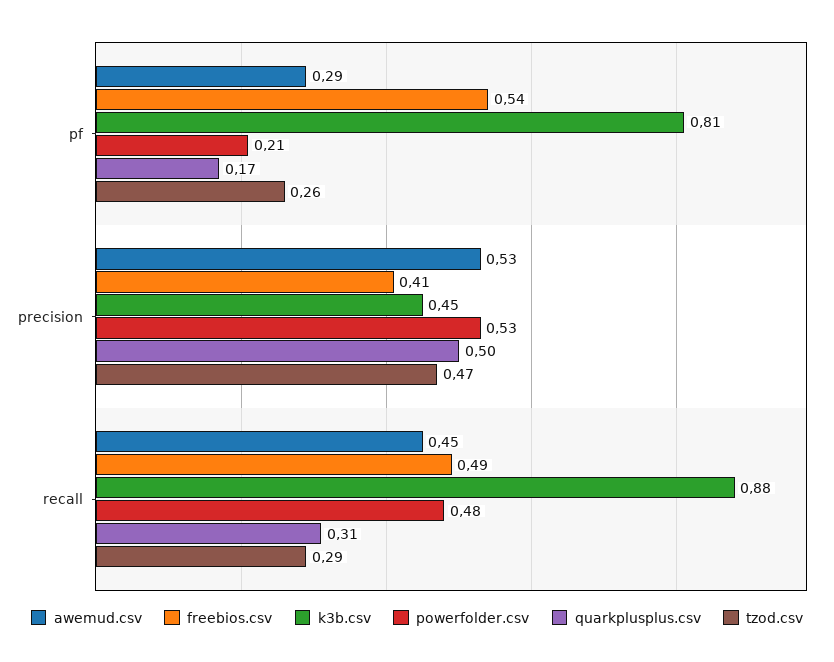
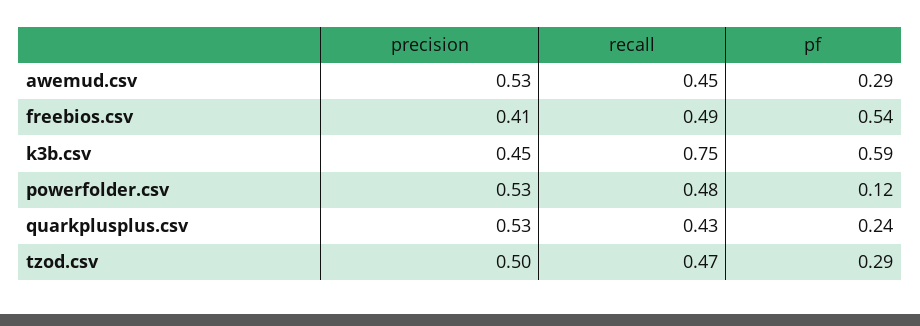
k3b.csv, pf: 0.81 -> 0.59
powerfolder.csv, pf: 0.21 -> 0.12
quarkplusplus.csv, pf: 0.17 -> 0.24
tzod.csv, pf: 0.26 -> 0.29
quarkplusplus.csv, precision: 0.5 -> 0.53
tzod.csv, precision: 0.47 -> 0.5
k3b.csv, recall: 0.88 -> 0.75
quarkplusplus.csv, recall: 0.31 -> 0.43
tzod.csv, recall: 0.29 -> 0.47

